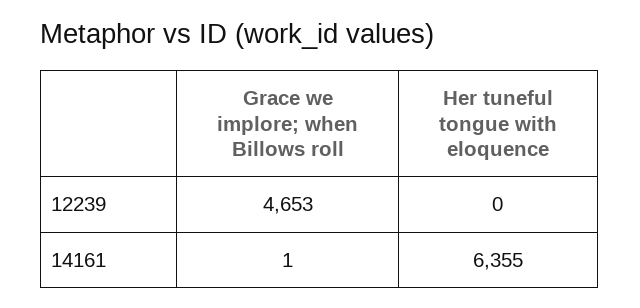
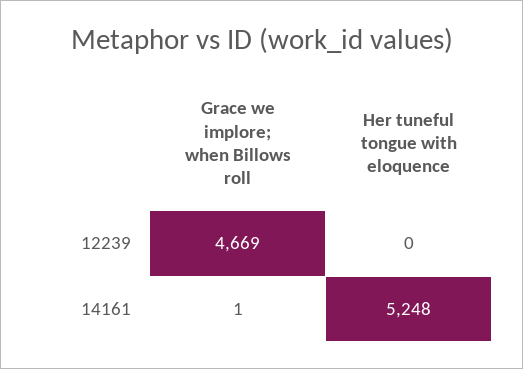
Grace we implore; when Billows roll, 12239: 4653 -> 4669
Her tuneful tongue with eloquence, 14161: 6355 -> 5248

